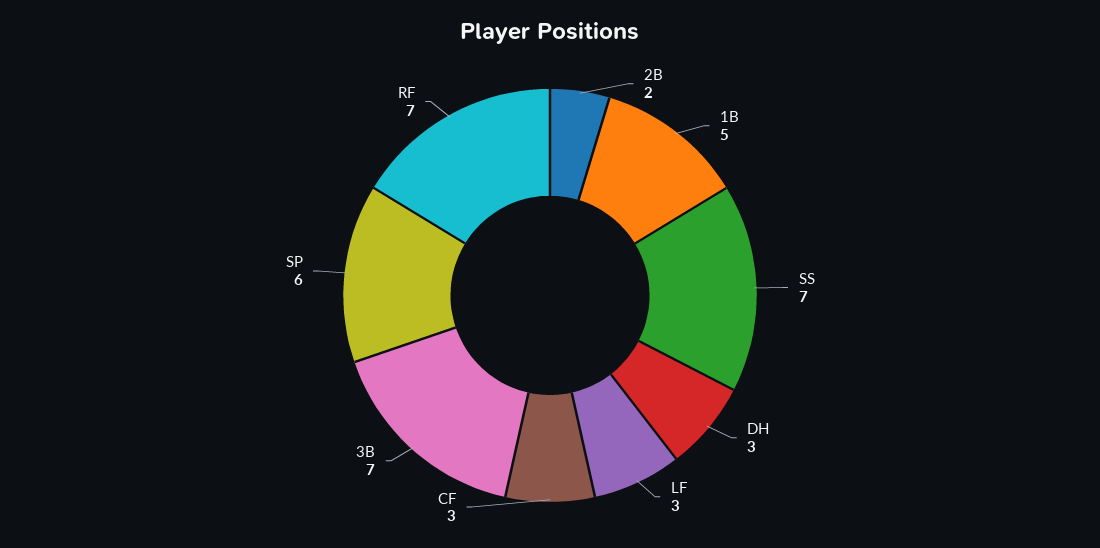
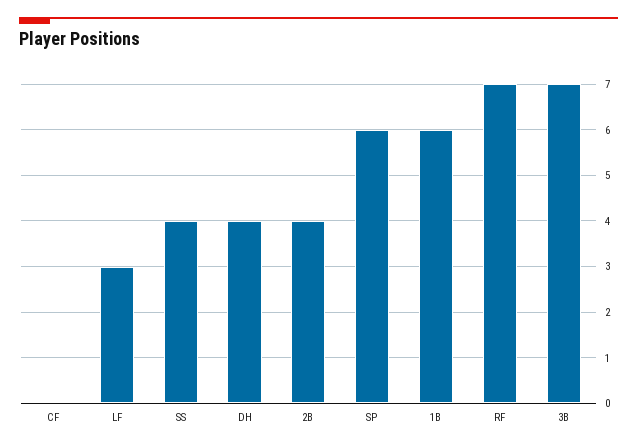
2B: 2 -> 4
1B: 5 -> 6
SS: 7 -> 4
DH: 3 -> 4
CF: 3 -> 0

